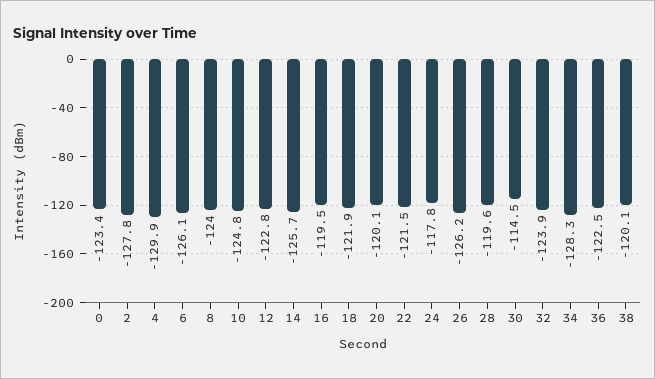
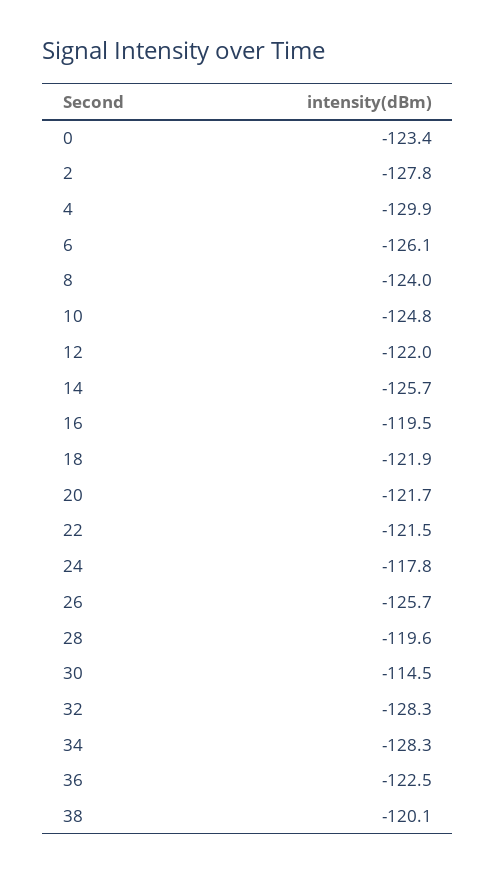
12: -122.8 -> -122
20: -120.1 -> -121.7
26: -126.2 -> -125.7
32: -123.9 -> -128.3

